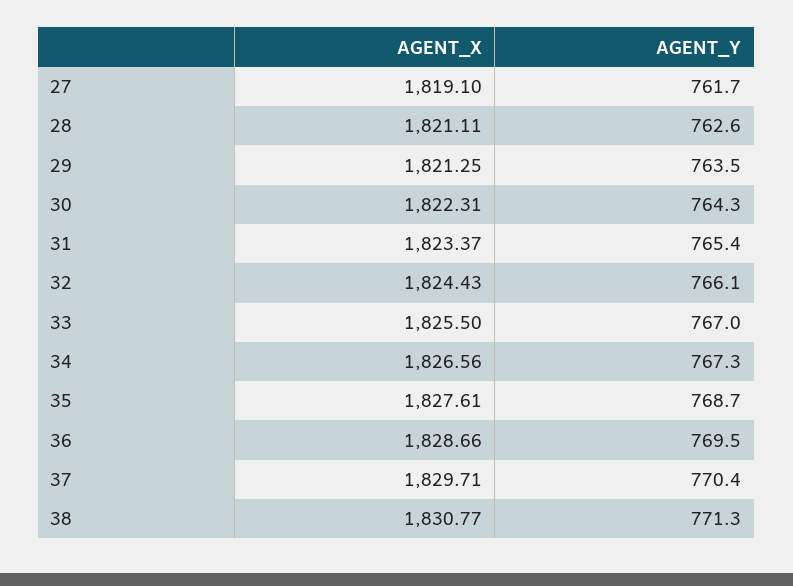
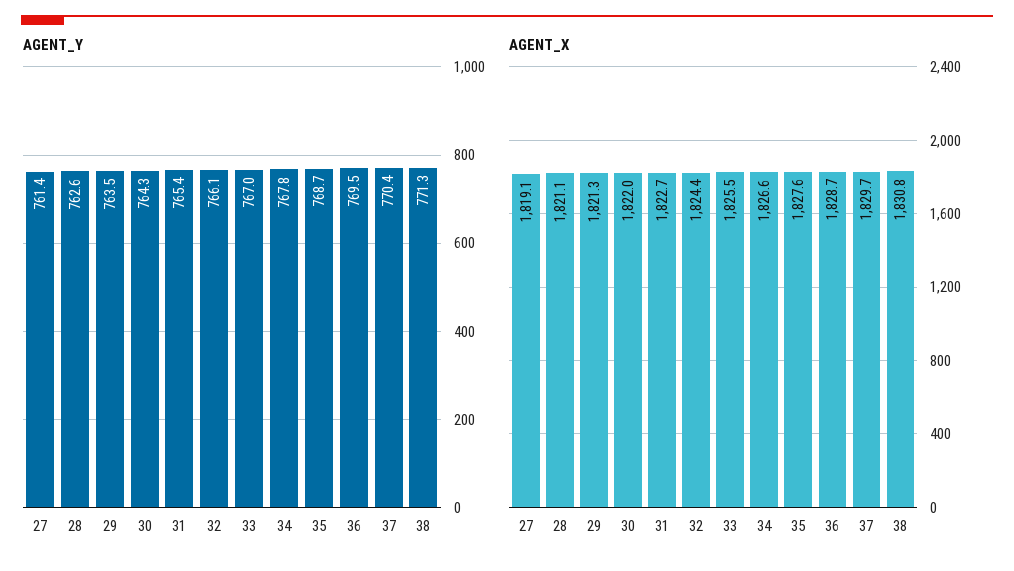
AGENT_Y, 27: 761.7 -> 761.4
AGENT_X, 30: 1822.31 -> 1822
AGENT_X, 31: 1823.37 -> 1822.7
AGENT_Y, 34: 767.3 -> 767.8

